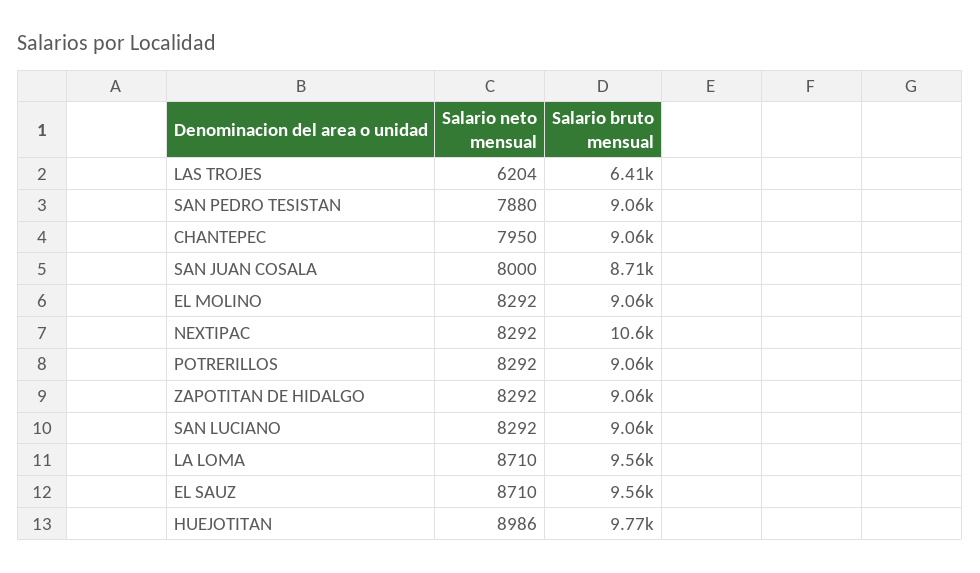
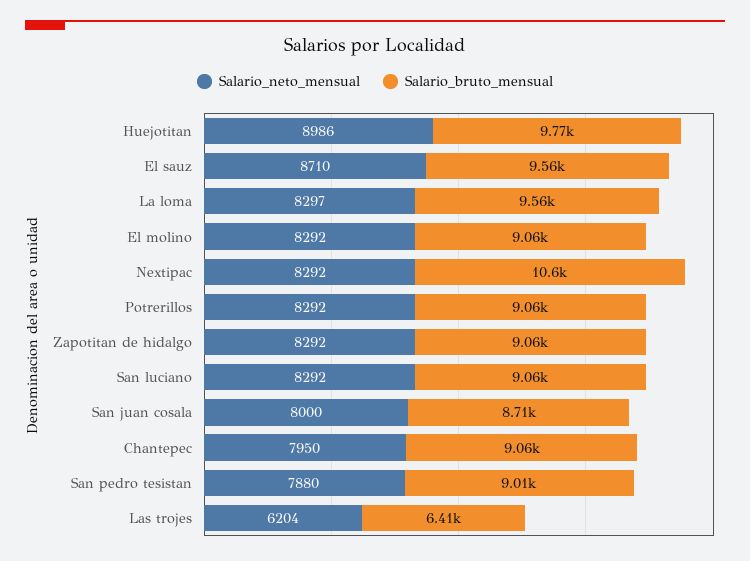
Salario bruto mensual, SAN PEDRO TESISTAN: 9060 -> 9010
Salario neto mensual, LA LOMA: 8710 -> 8297

